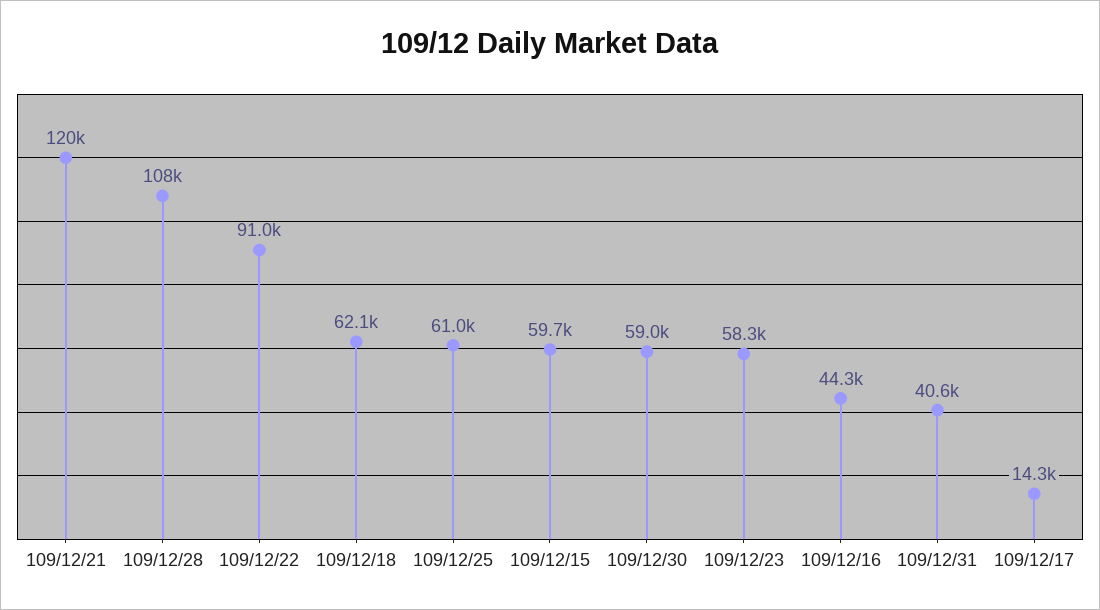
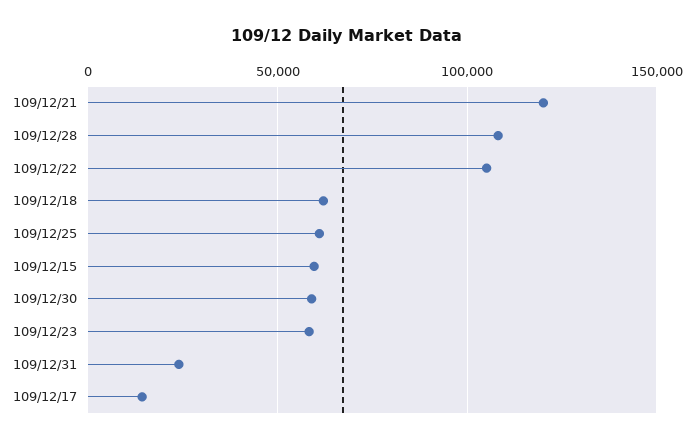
109/12/22: 91000 -> 105000
109/12/16: 44300 -> none
109/12/31: 40600 -> 25000

